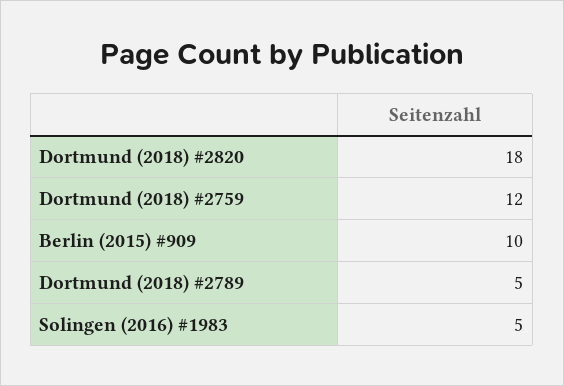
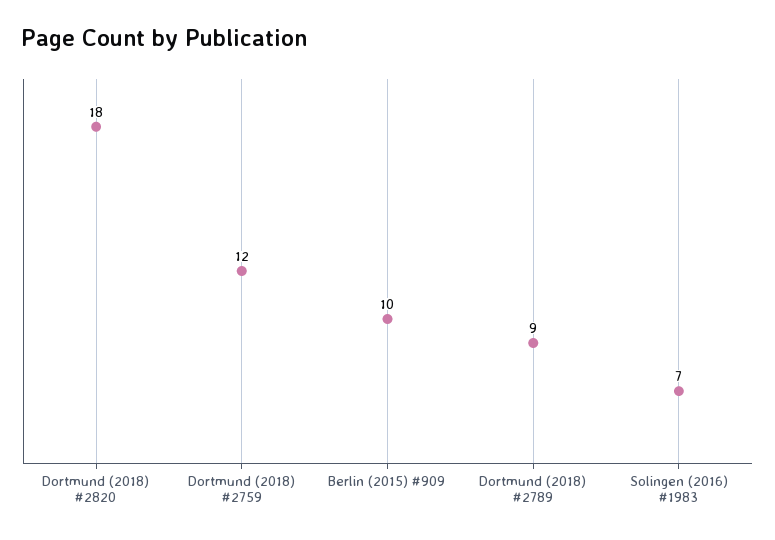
Dortmund (2018) #2789: 5 -> 9
Solingen (2016) #1983: 5 -> 7

